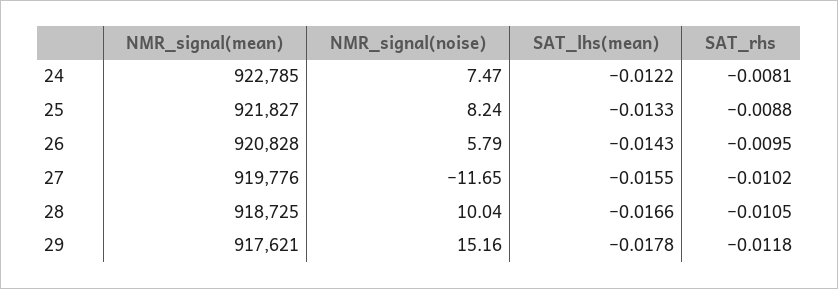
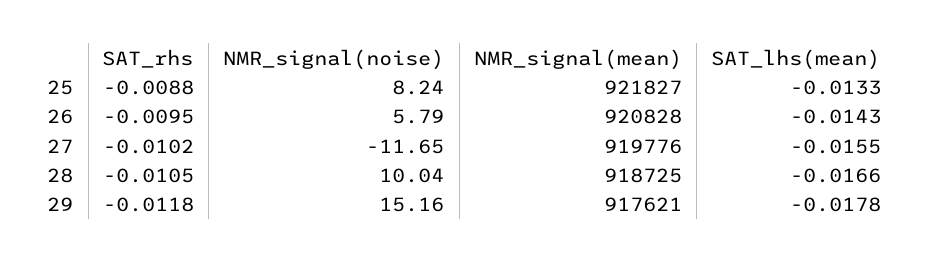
NMR_signal(mean), 24: 922785 -> none
NMR_signal(noise), 24: 7.47 -> none
SAT_lhs(mean), 24: -0.0122 -> none
SAT_rhs, 24: -0.0081 -> none

